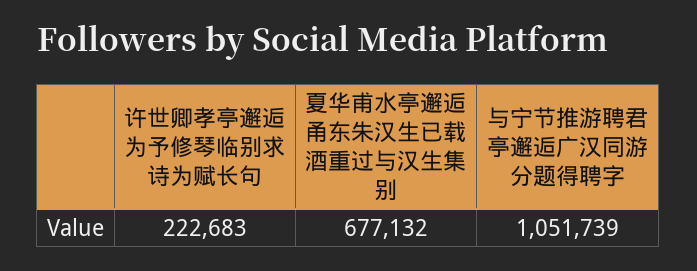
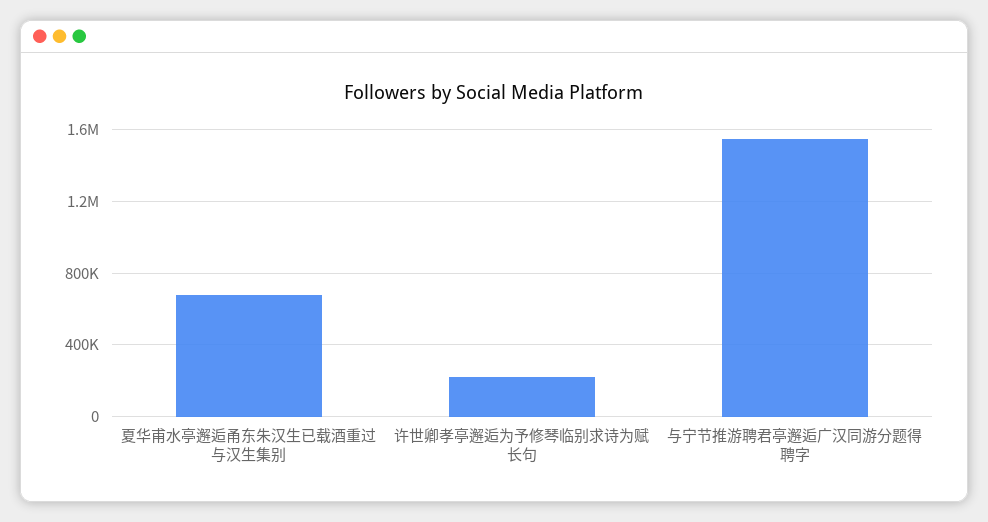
与宁节推游聘君亭邂逅广汉同游分题得聘字: 1051739 -> 1550000

